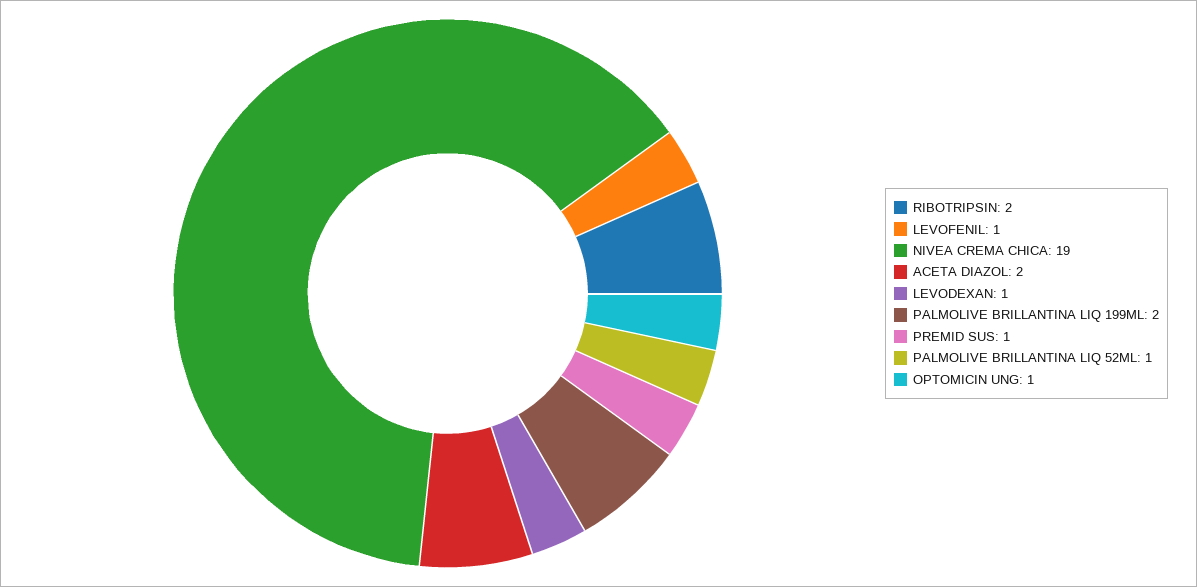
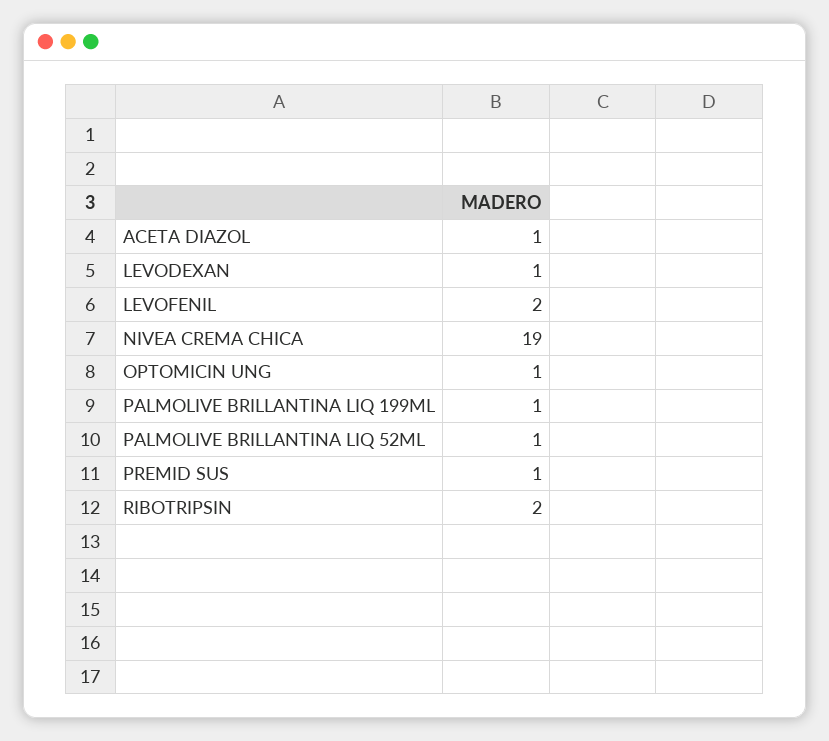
LEVOFENIL: 1 -> 2
ACETA DIAZOL: 2 -> 1
PALMOLIVE BRILLANTINA LIQ 199ML: 2 -> 1

